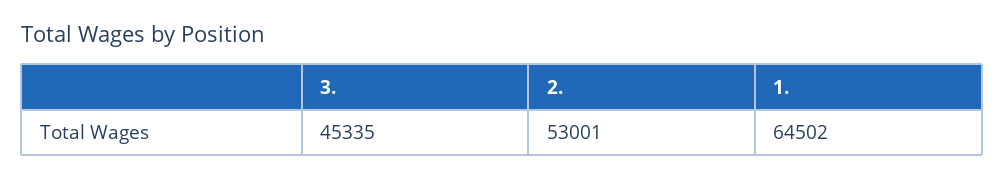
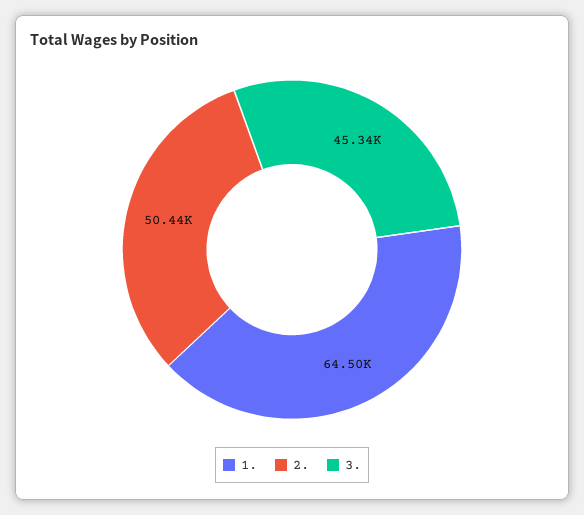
2.: 53001 -> 50440

